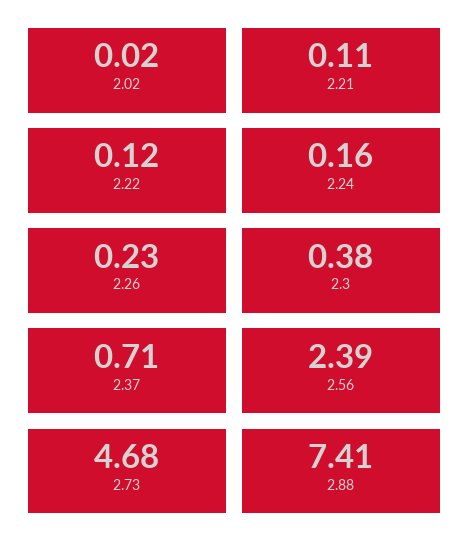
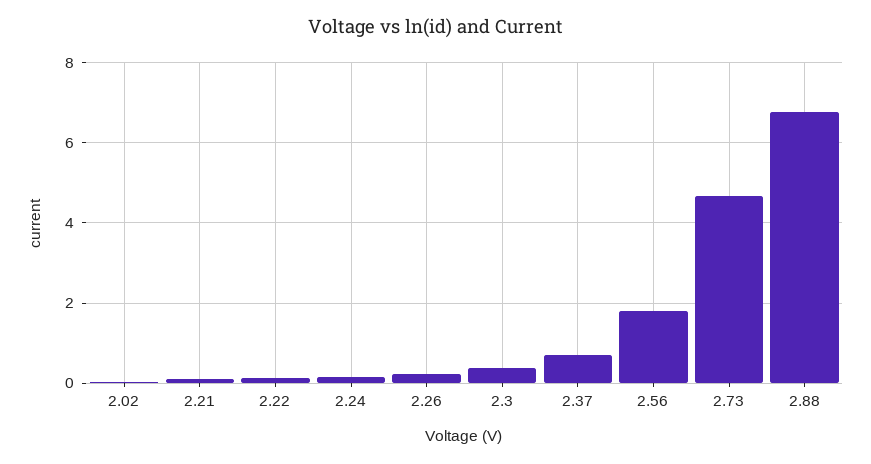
2.56: 2.39 -> 1.8
2.88: 7.41 -> 6.8

